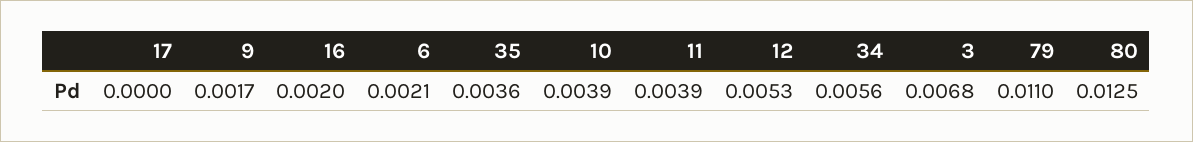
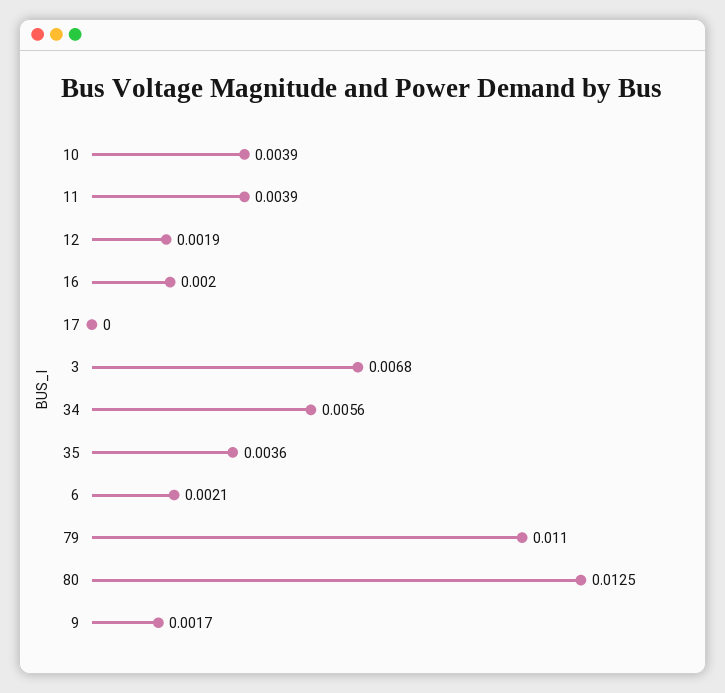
12: 0.0053 -> 0.0019

